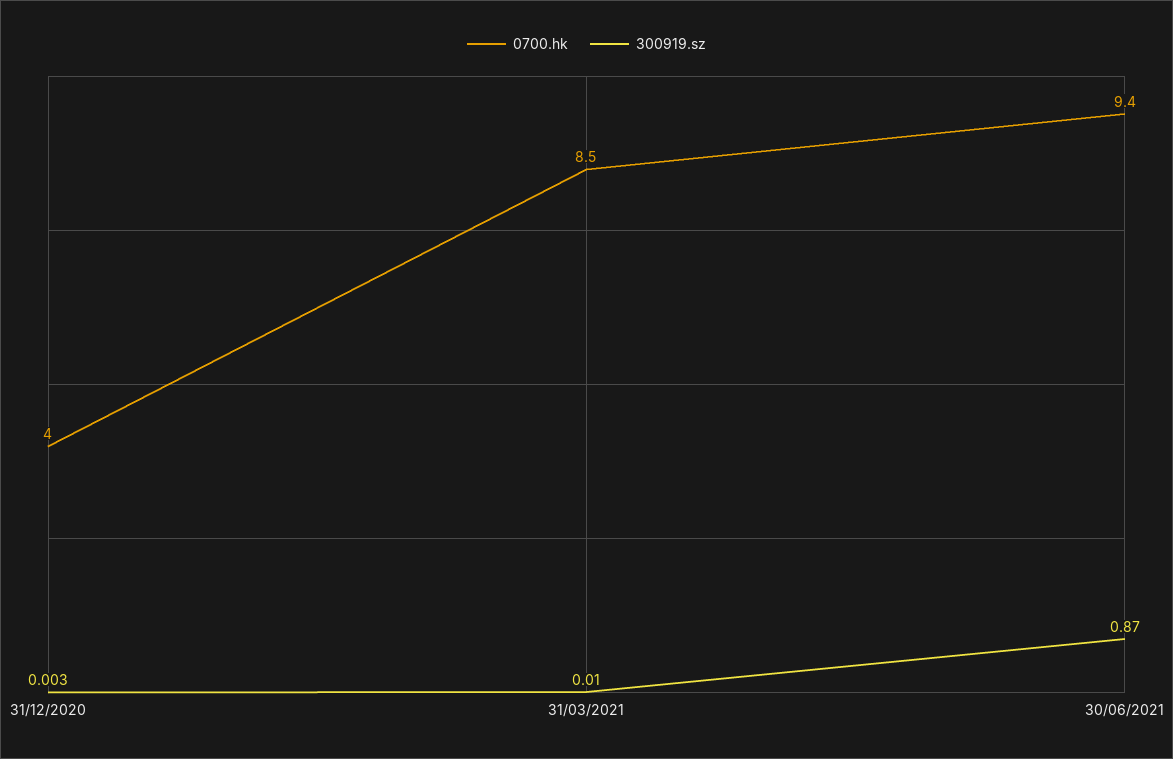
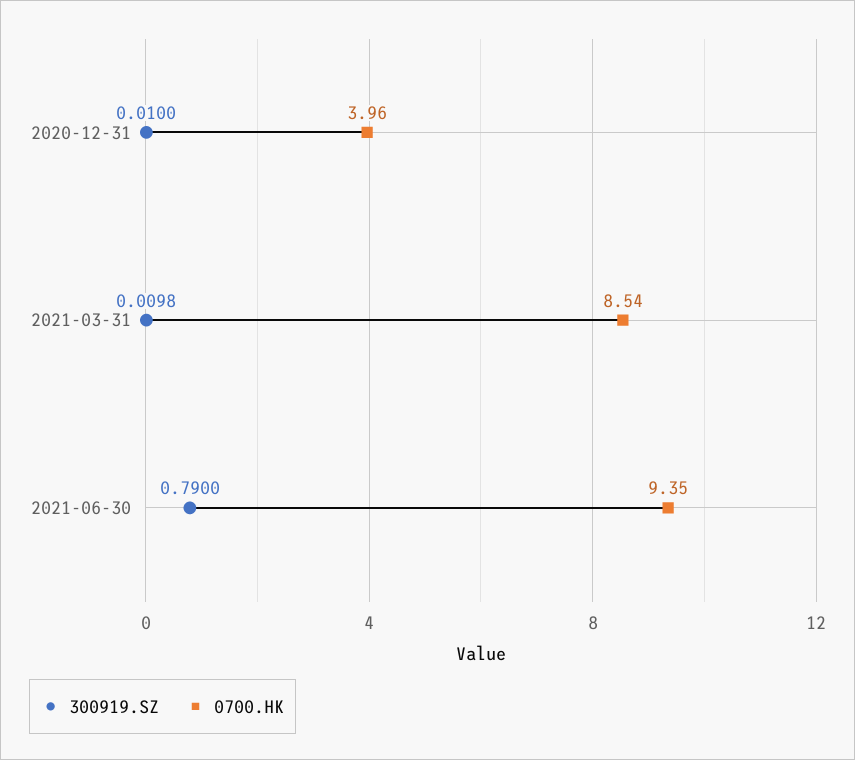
300919.sz, 31/12/2020: 0.003 -> 0.01
300919.sz, 30/06/2021: 0.87 -> 0.79

